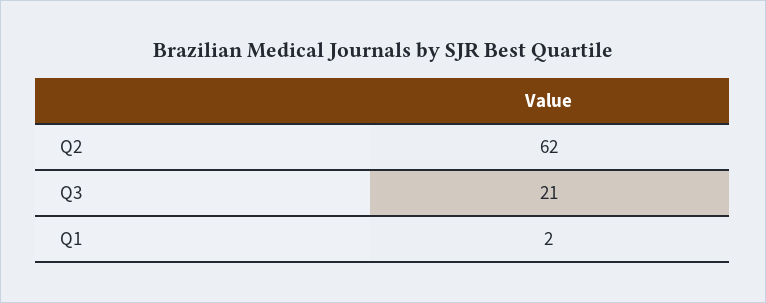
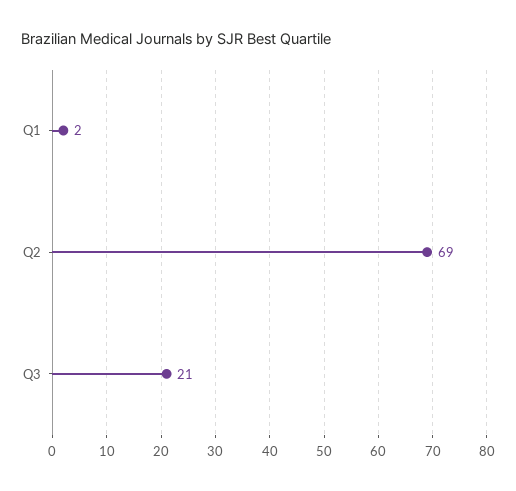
Q2: 62 -> 69

